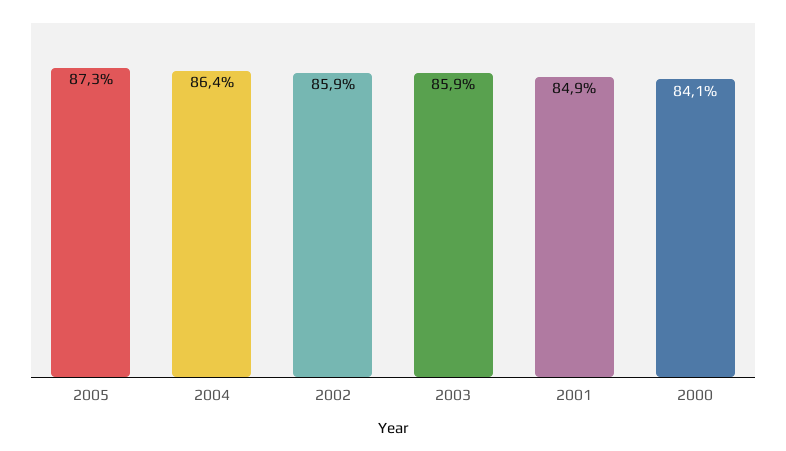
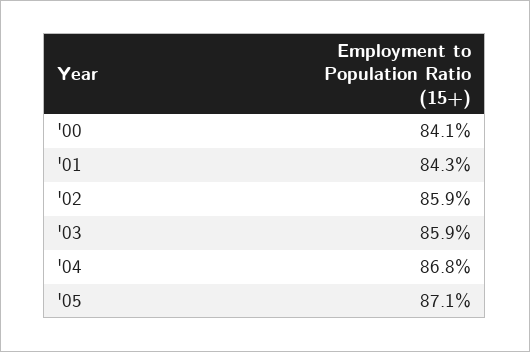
2005: 87.3 -> 87.1
2004: 86.4 -> 86.8
2001: 84.9 -> 84.3

